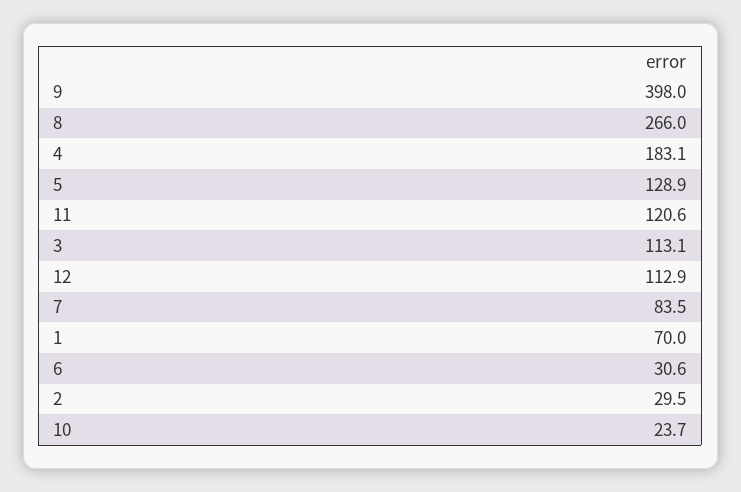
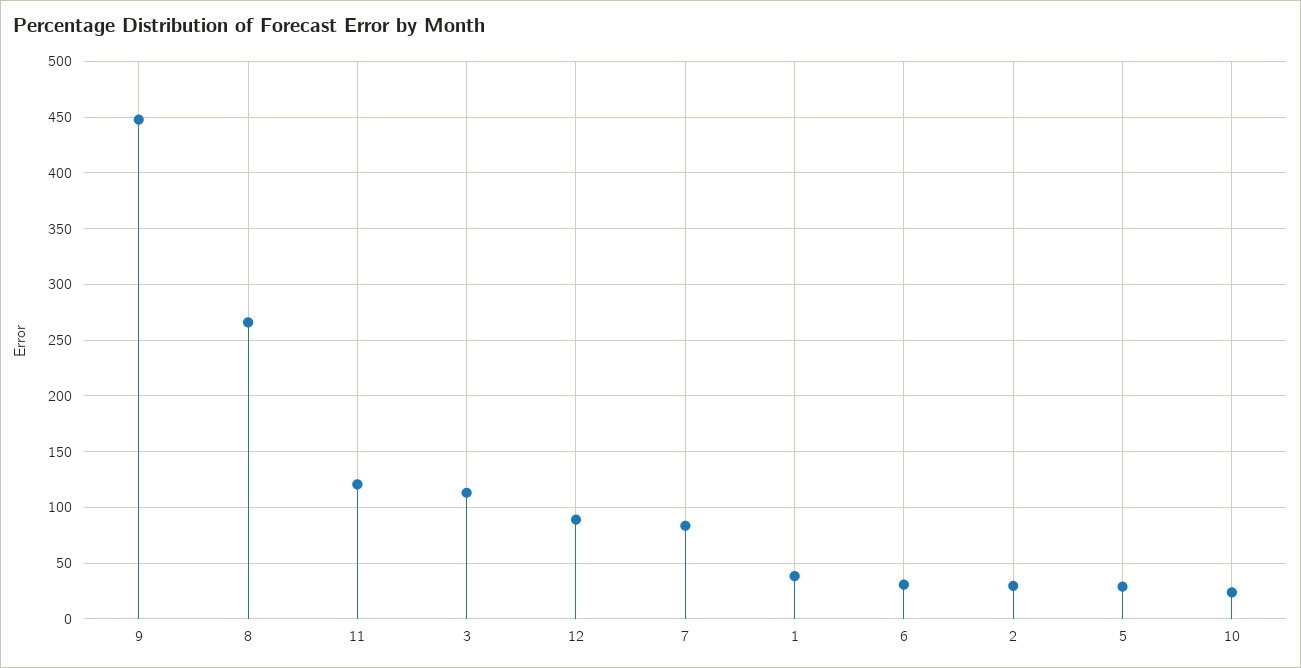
9: 398 -> 450
4: 183.1 -> none
5: 128.9 -> 30
12: 112.9 -> 90
1: 70 -> 40

